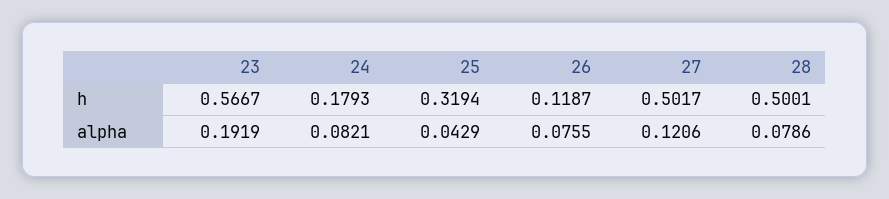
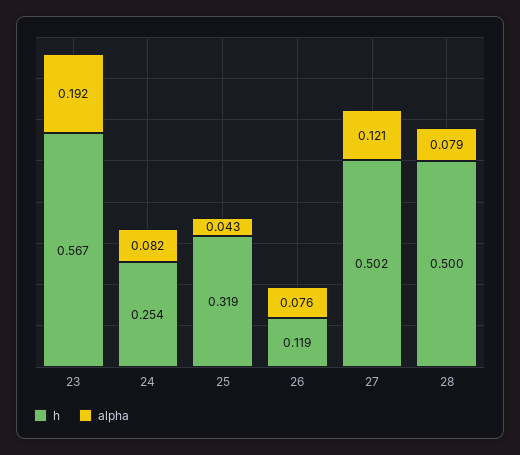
h, 24: 0.1793 -> 0.254

